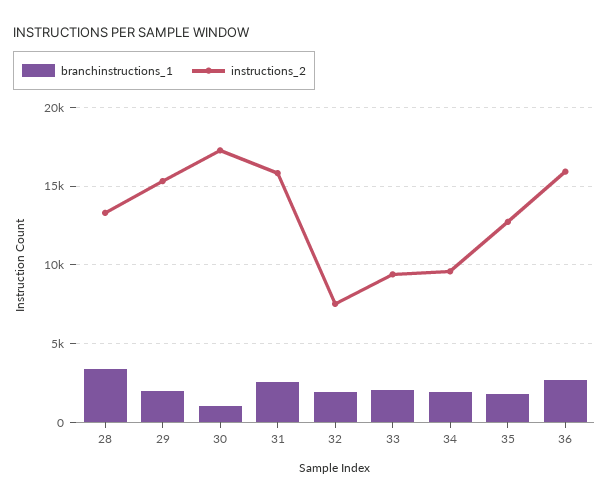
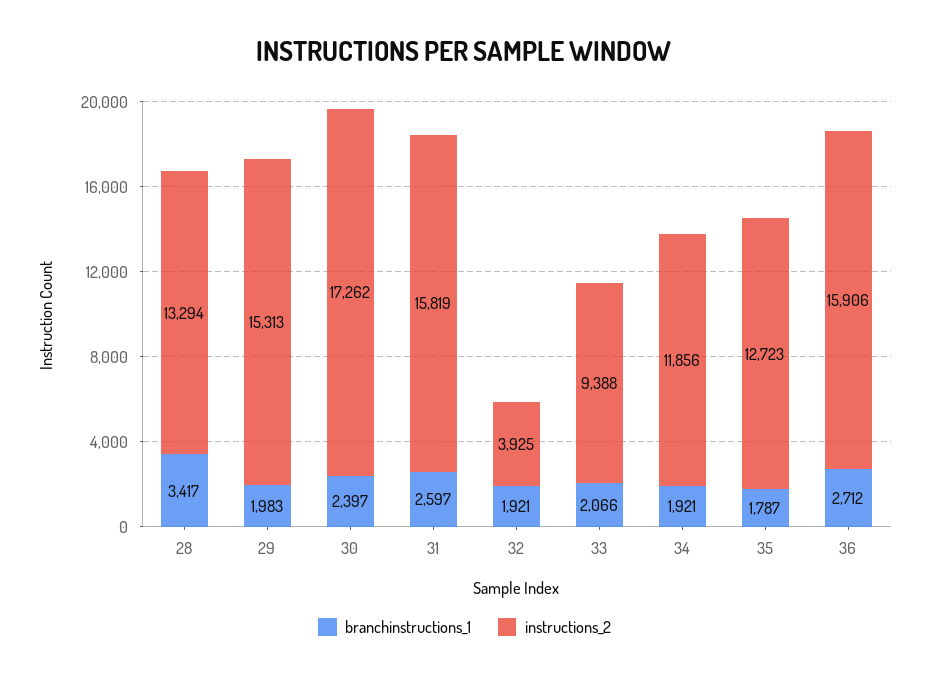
branchinstructions_1, 30: 1000 -> 2397
instructions_2, 32: 7500 -> 3925
instructions_2, 34: 9500 -> 11856

